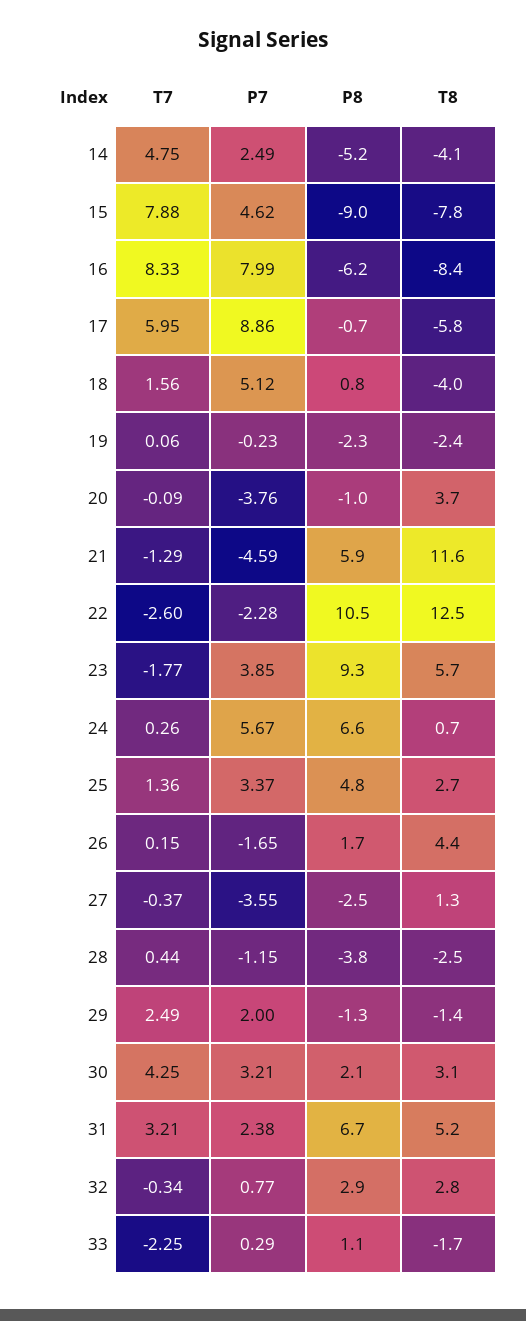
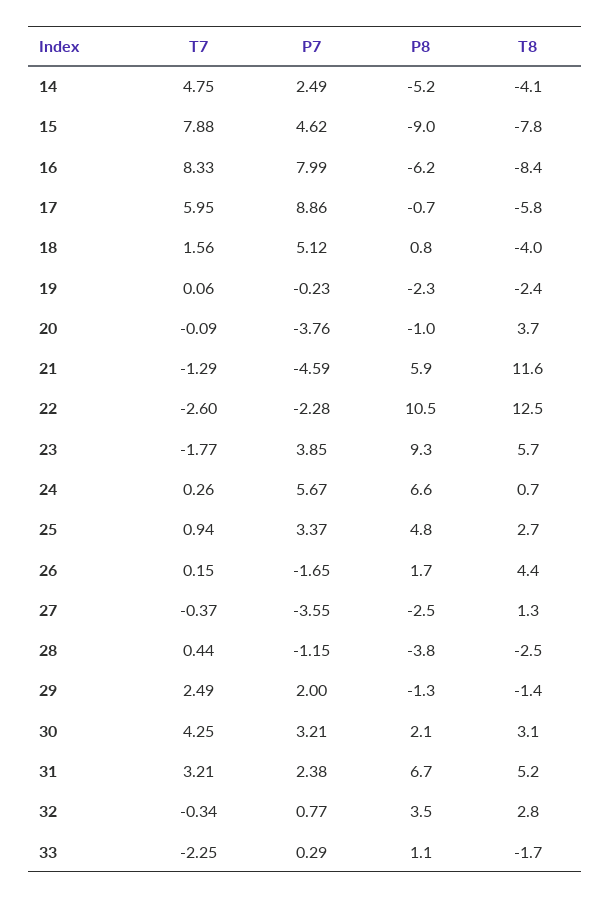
T7, 25: 1.36 -> 0.94
P8, 32: 2.9 -> 3.5

